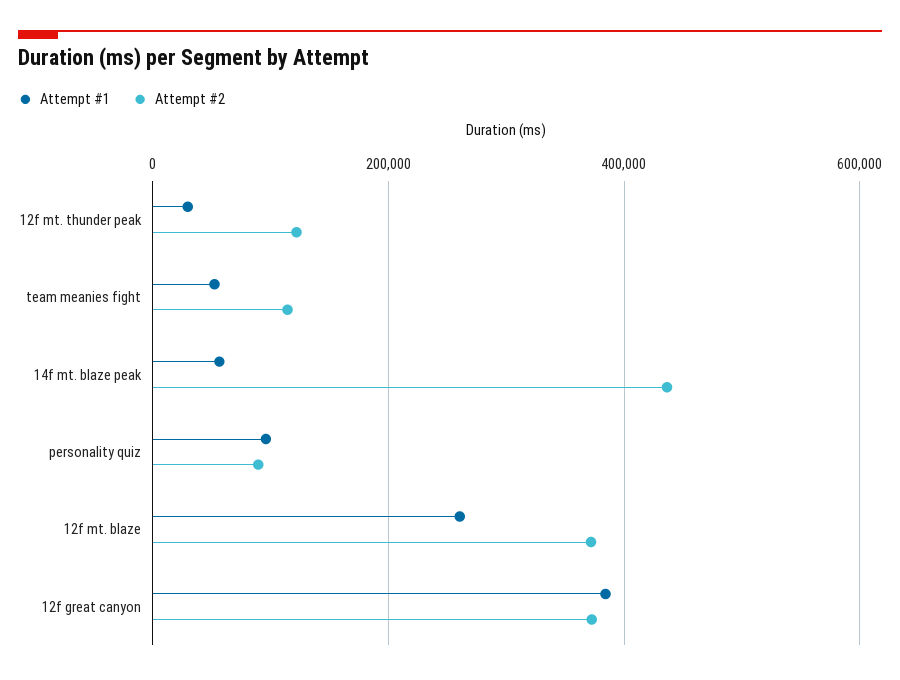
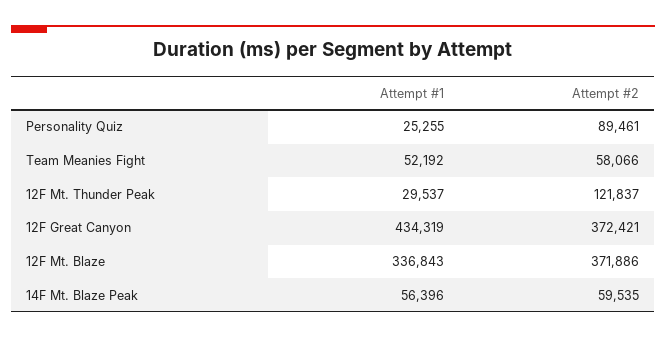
Attempt #2, team meanies fight: 120000 -> 58066
Attempt #2, 14f mt. blaze peak: 440000 -> 59535
Attempt #1, personality quiz: 100000 -> 25255
Attempt #1, 12f mt. blaze: 260000 -> 336843
Attempt #1, 12f great canyon: 380000 -> 434319

